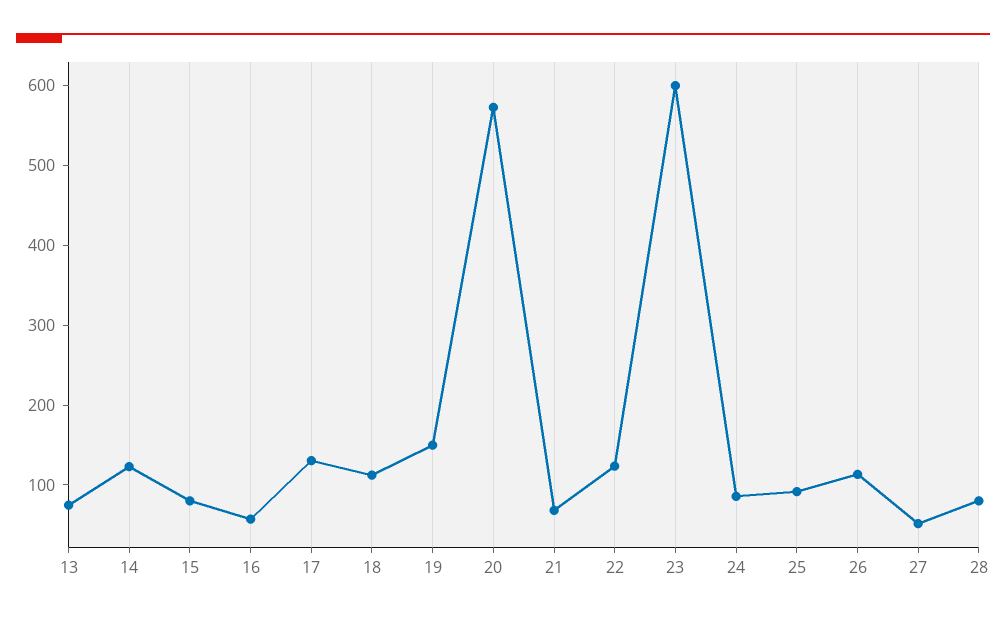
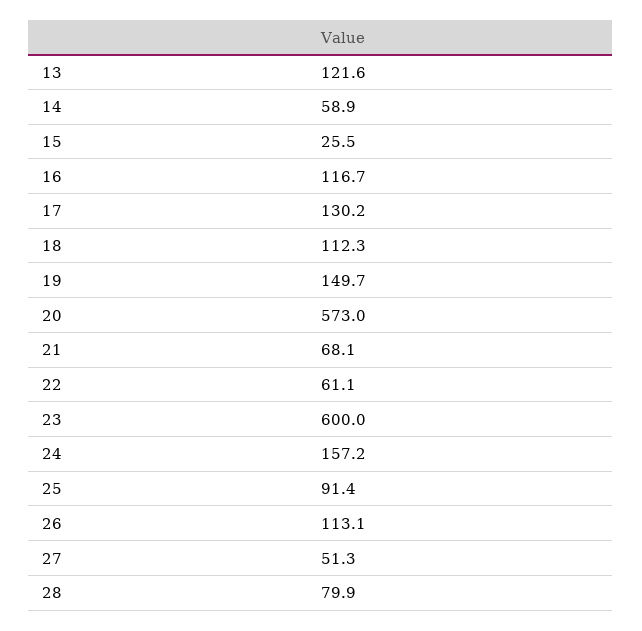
13: 80 -> 121.6
14: 120 -> 58.9
15: 80 -> 25.5
16: 60 -> 116.7
22: 120 -> 61.1
24: 80 -> 157.2

